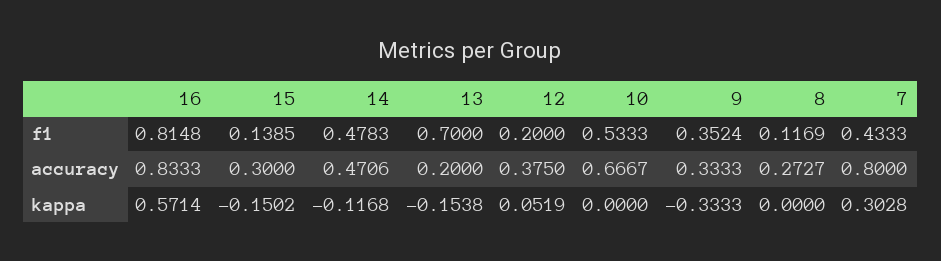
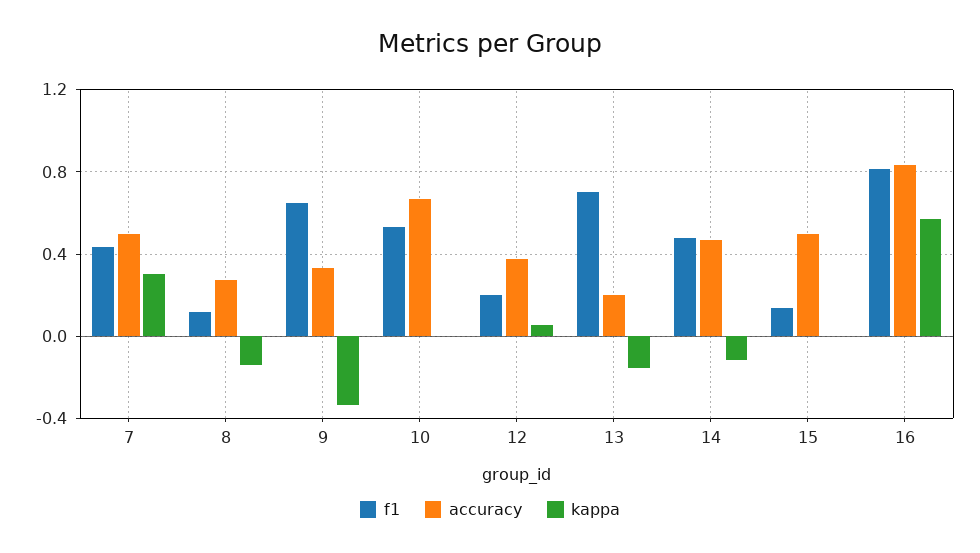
f1, 9: 0.3524 -> 0.65
accuracy, 15: 0.3 -> 0.5
accuracy, 7: 0.8 -> 0.5
kappa, 15: -0.1502 -> 0
kappa, 8: 0 -> -0.15

